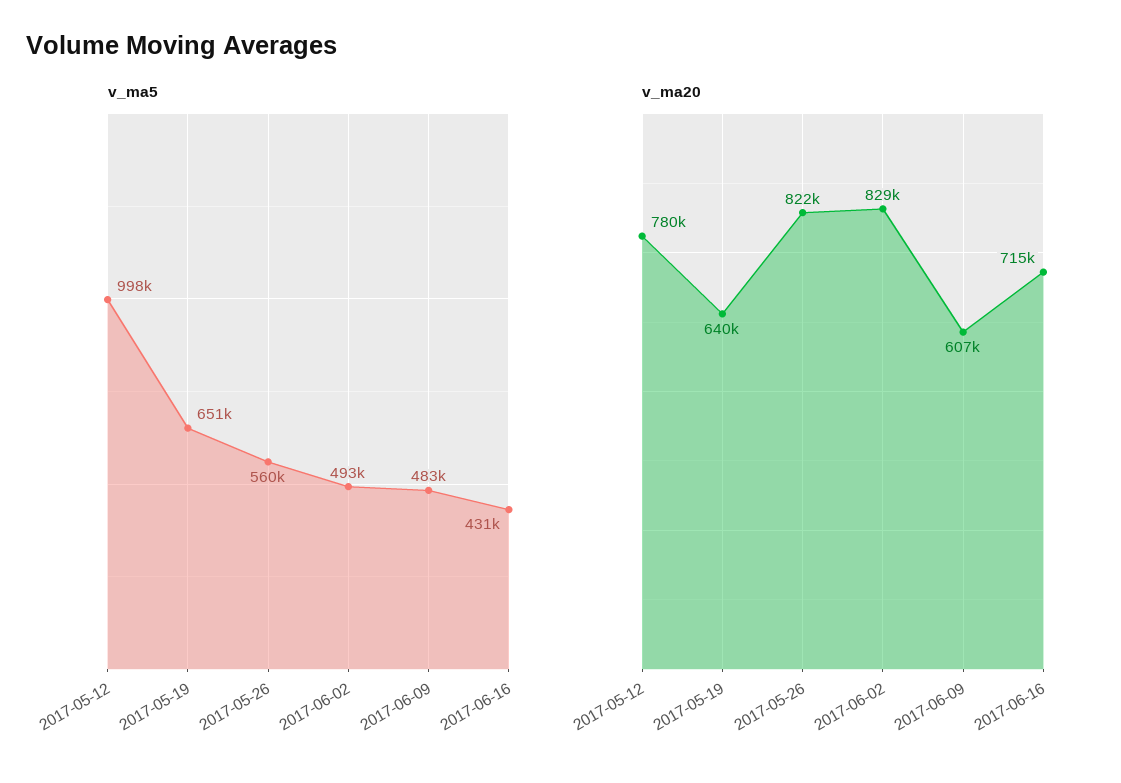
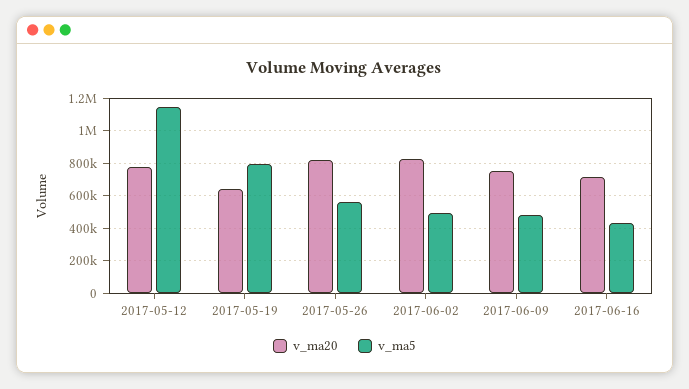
v_ma5, 2017-05-12: 998000 -> 1150000
v_ma5, 2017-05-19: 651000 -> 800000
v_ma20, 2017-06-09: 607000 -> 750000

